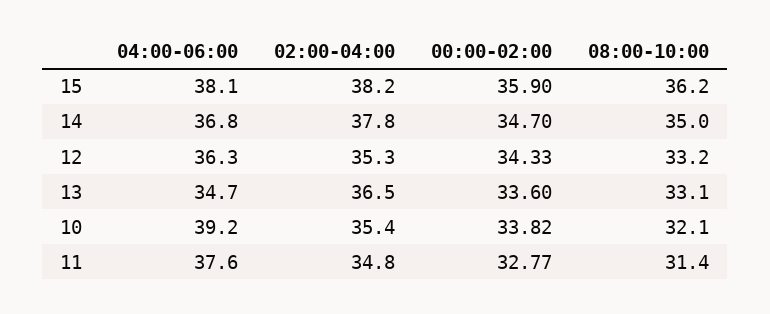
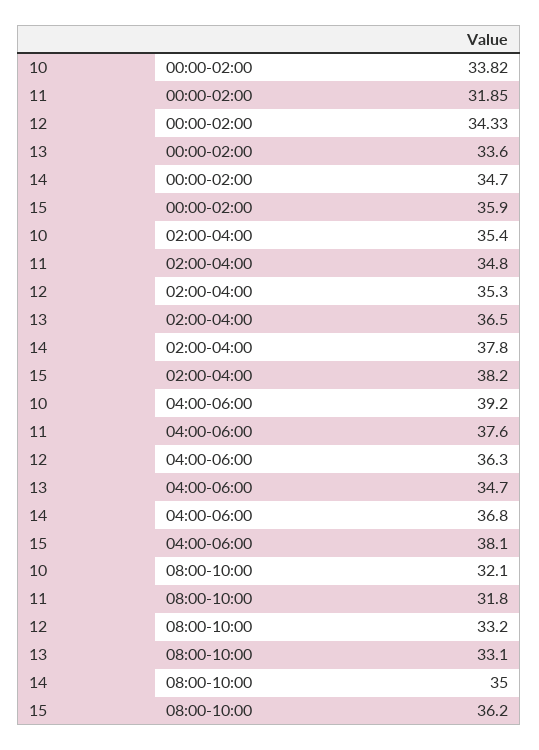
00:00-02:00, 11: 32.77 -> 31.85
08:00-10:00, 11: 31.4 -> 31.8

